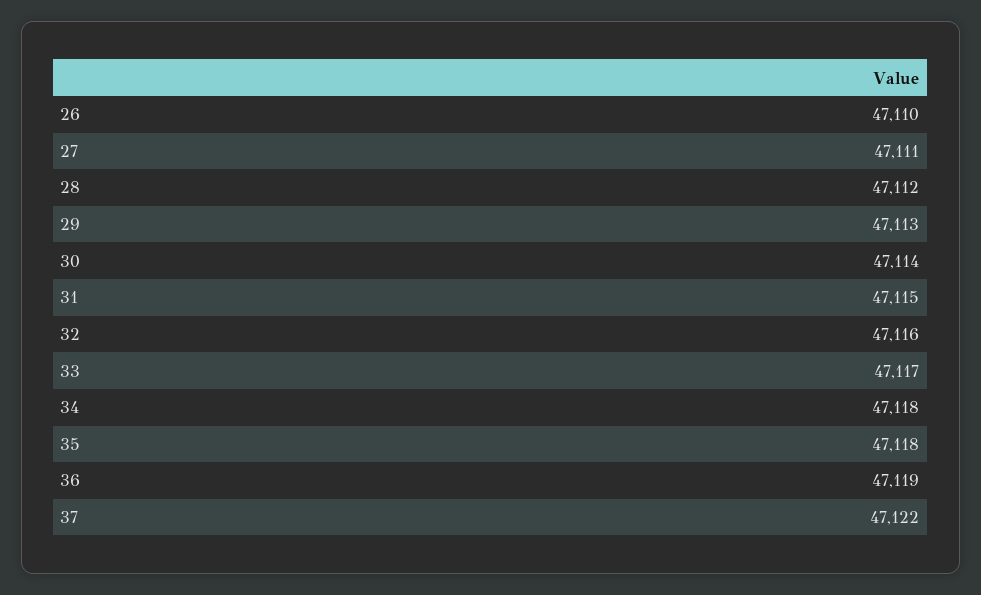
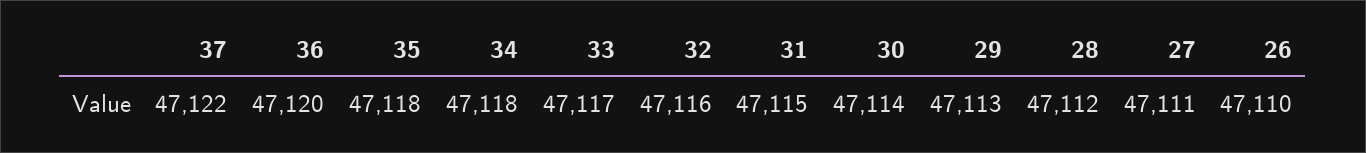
36: 47119 -> 47120

